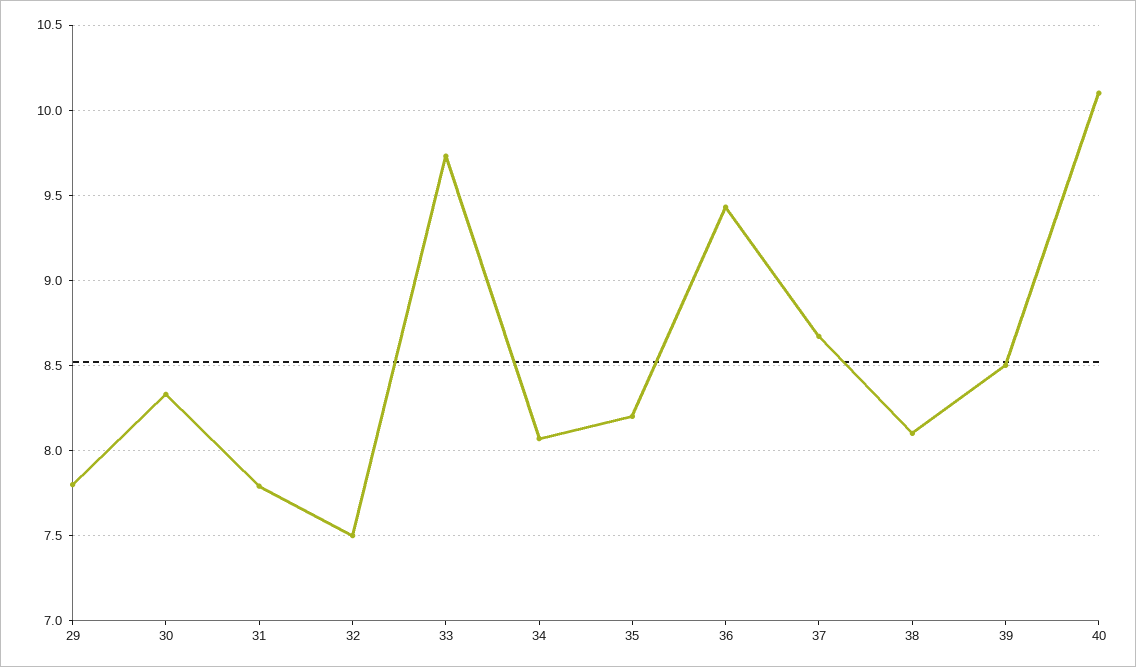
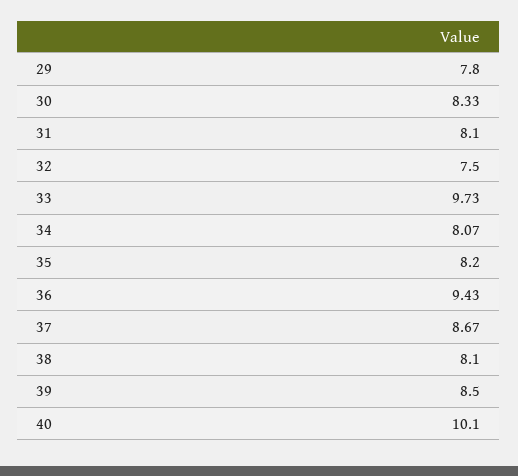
31: 7.8 -> 8.1

